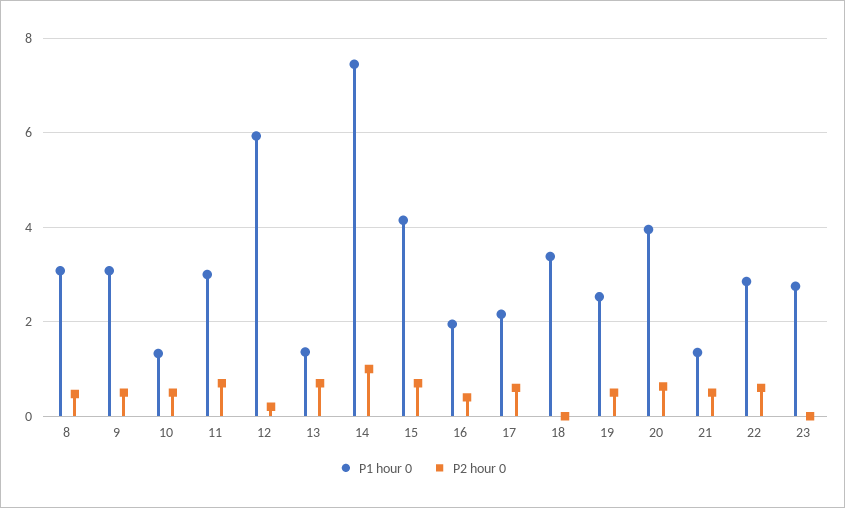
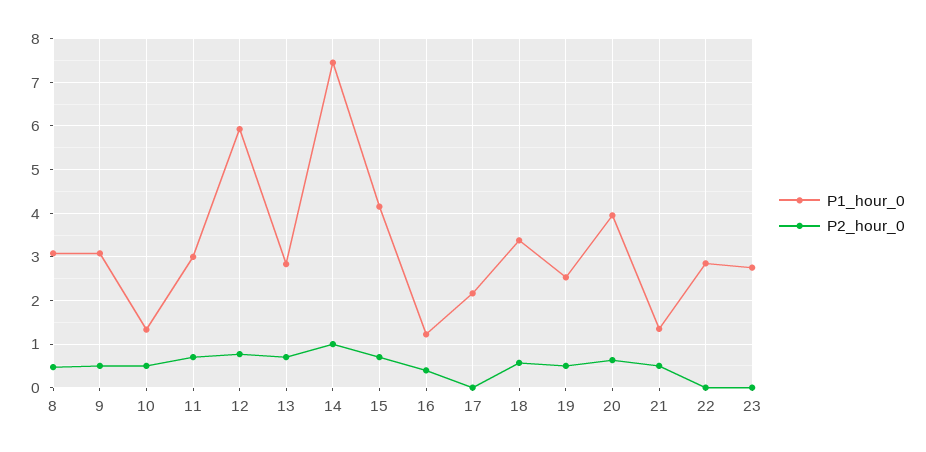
P2 hour 0, 12: 0.2 -> 0.8
P1 hour 0, 13: 1.4 -> 2.8
P1 hour 0, 16: 2 -> 1.2
P2 hour 0, 17: 0.6 -> 0
P2 hour 0, 18: 0 -> 0.6
P2 hour 0, 22: 0.6 -> 0

